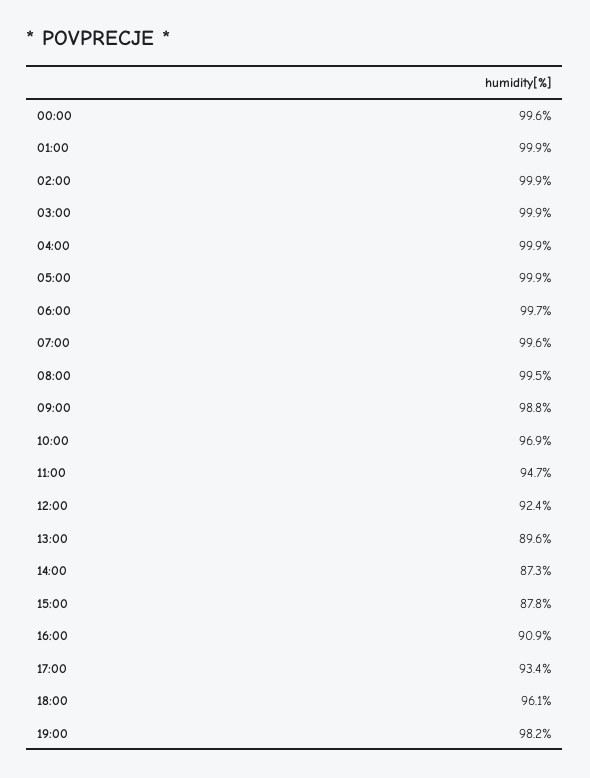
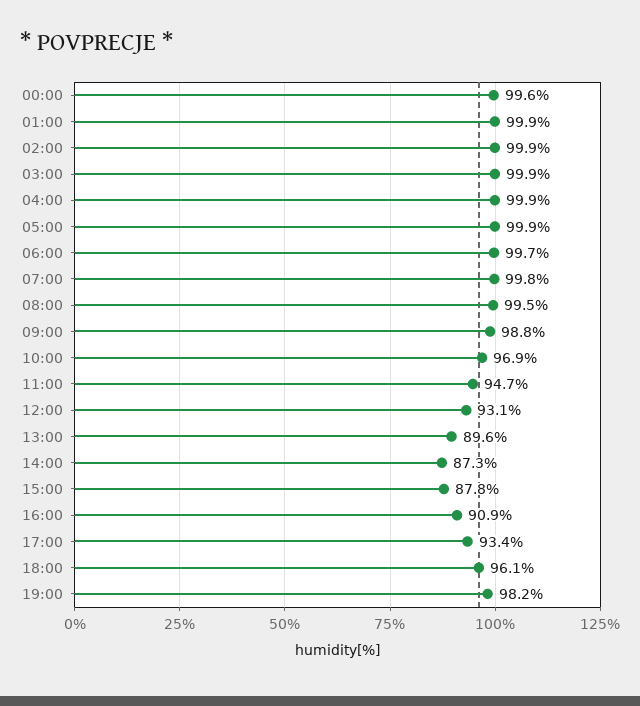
07:00: 99.6 -> 99.8
12:00: 92.4 -> 93.1

